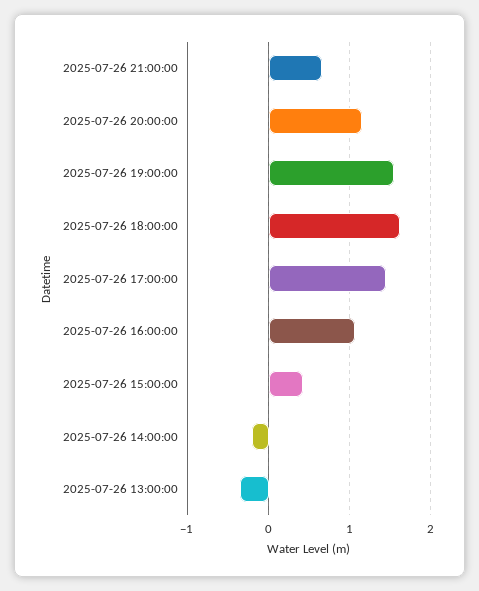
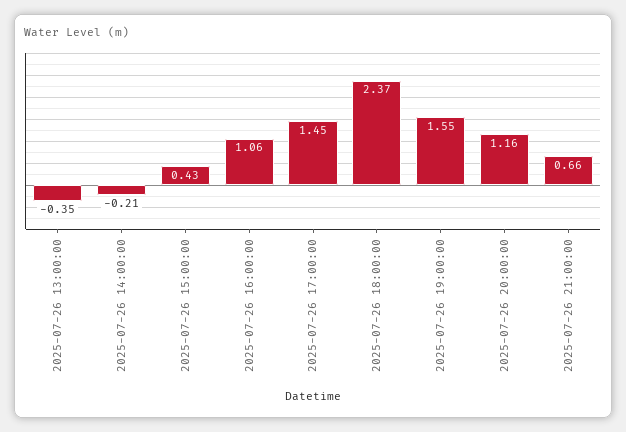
2025-07-26 18:00:00: 1.6 -> 2.37

